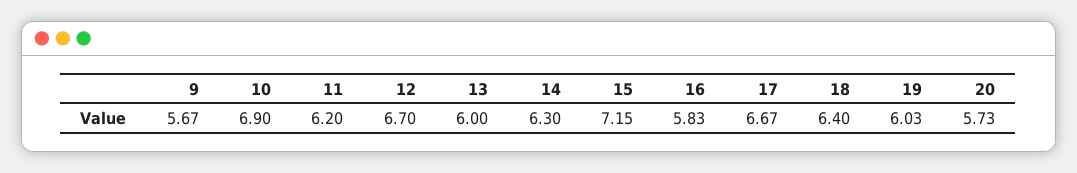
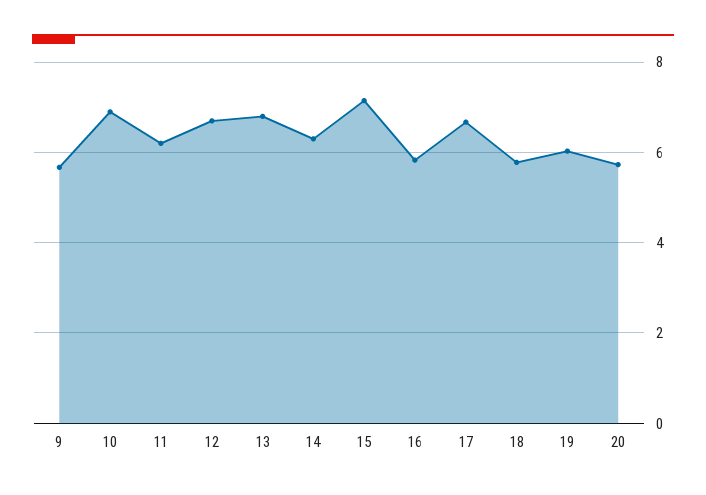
13: 6 -> 6.8
18: 6.4 -> 5.8

